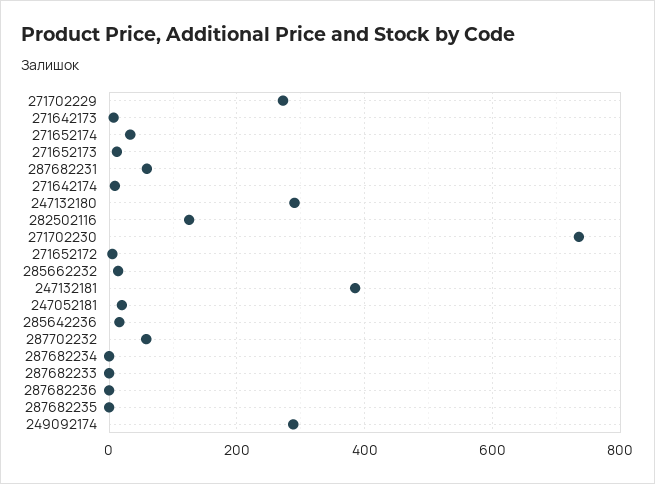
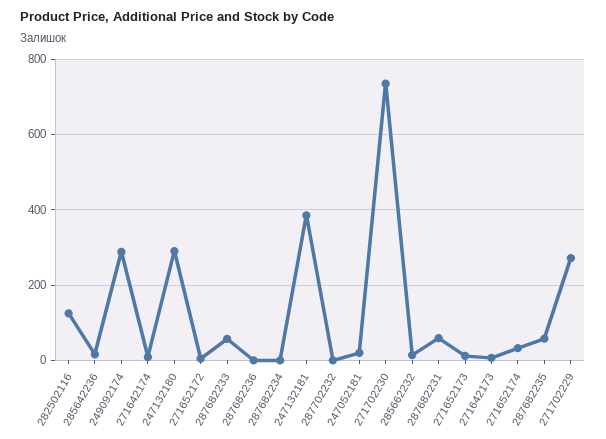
287702232: 60 -> 0
287682233: 0 -> 60
287682235: 0 -> 60

